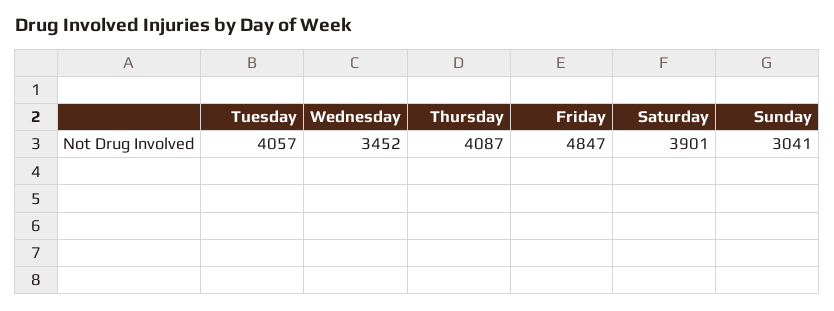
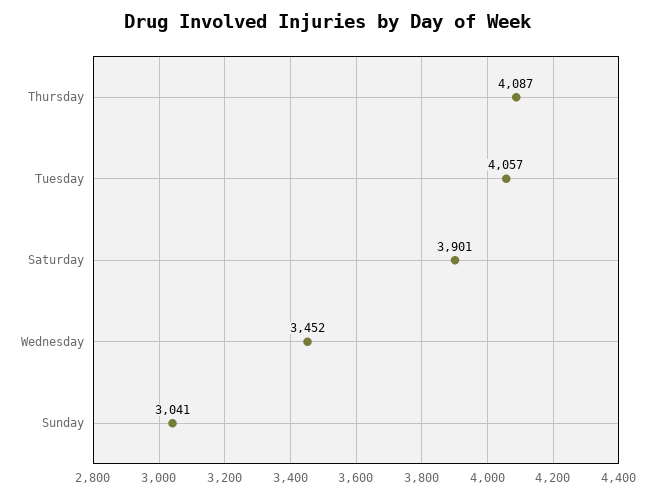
Friday: 4847 -> none

